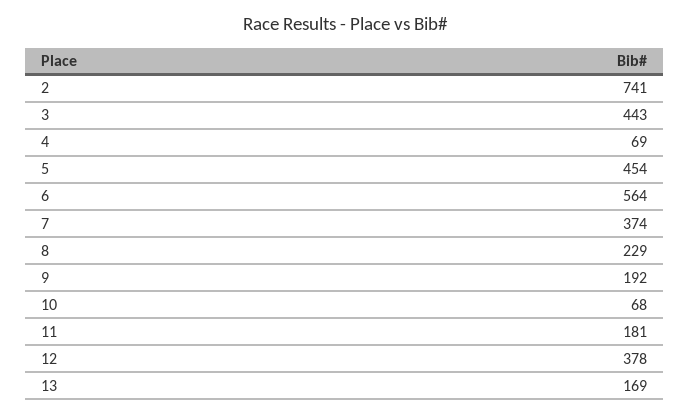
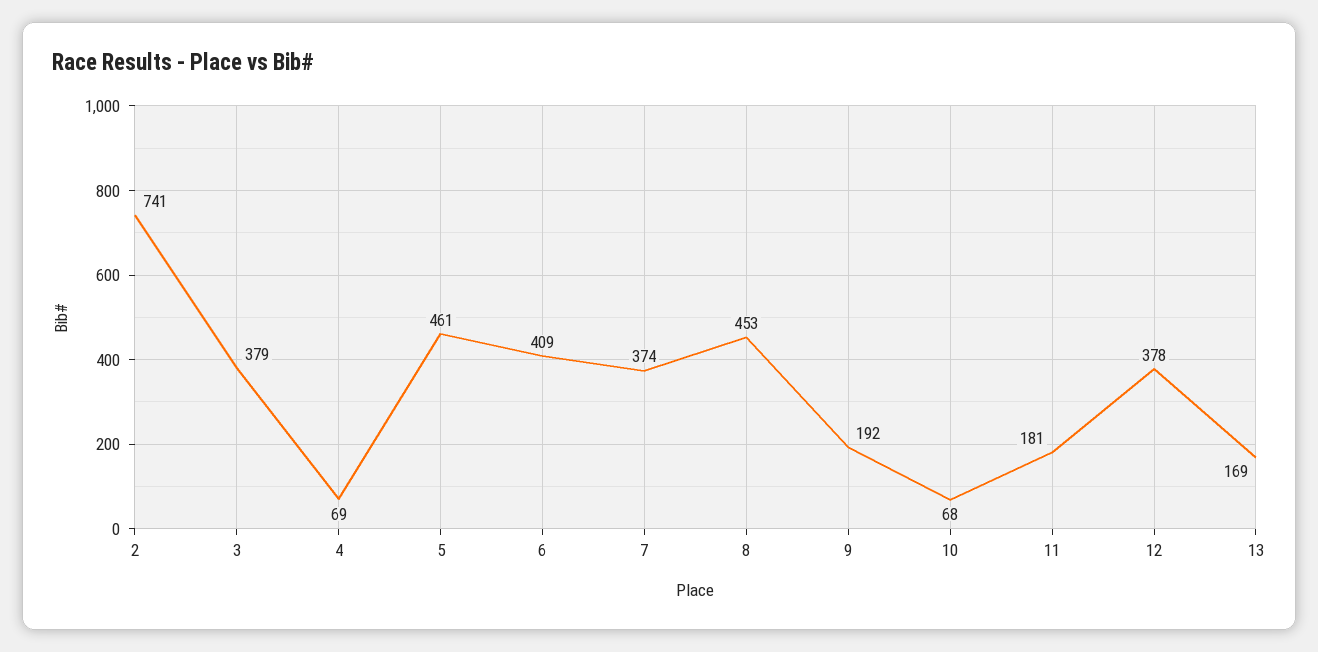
3: 443 -> 379
5: 454 -> 461
6: 564 -> 409
8: 229 -> 453

